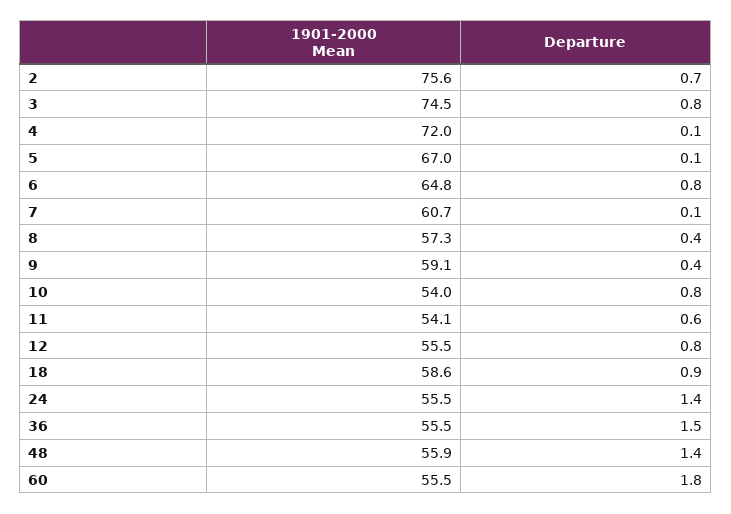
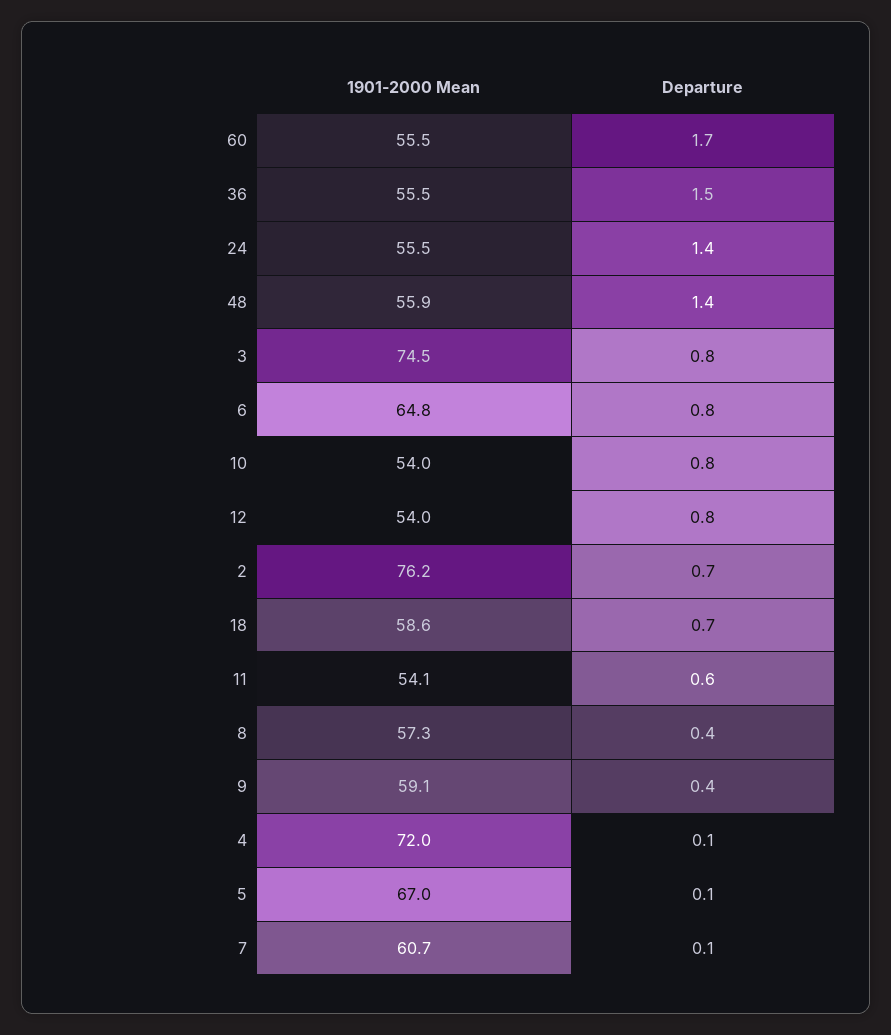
1901-2000 Mean, 2: 75.6 -> 76.2
1901-2000 Mean, 12: 55.5 -> 54
Departure, 18: 0.9 -> 0.7
Departure, 60: 1.8 -> 1.7

